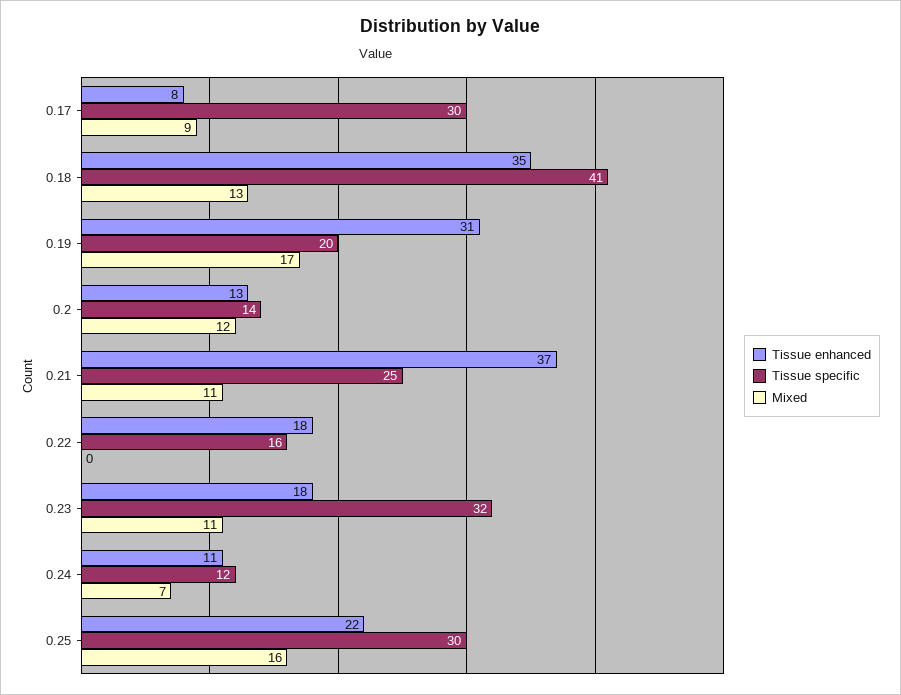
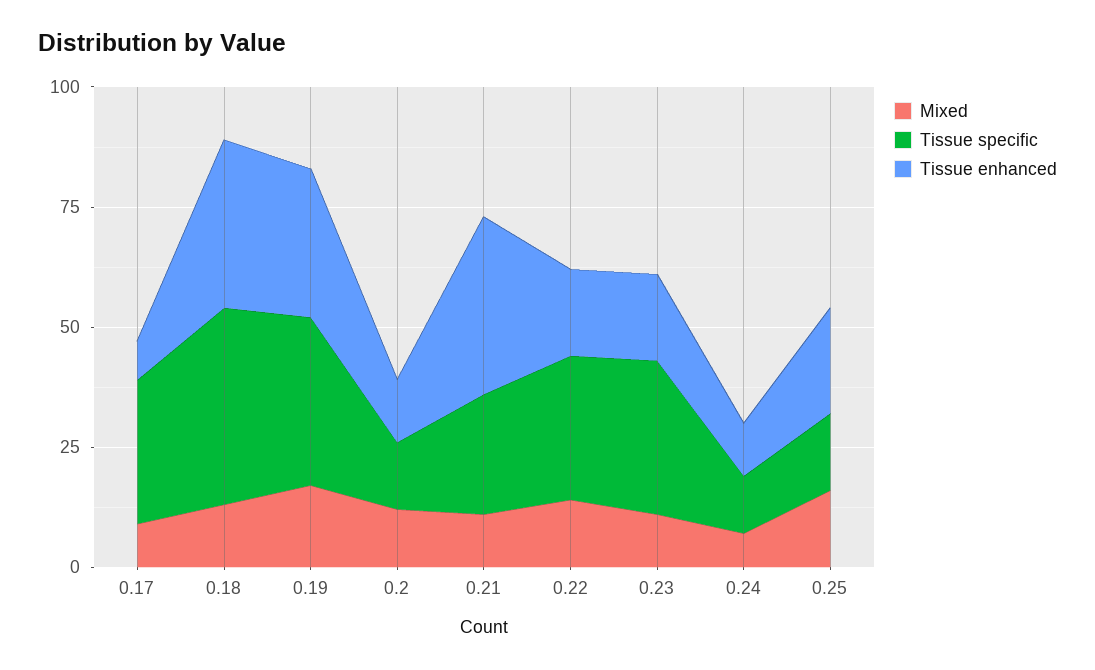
Tissue specific, 0.19: 20 -> 35
Tissue specific, 0.22: 16 -> 30
Mixed, 0.22: 0 -> 15
Tissue specific, 0.25: 30 -> 15

